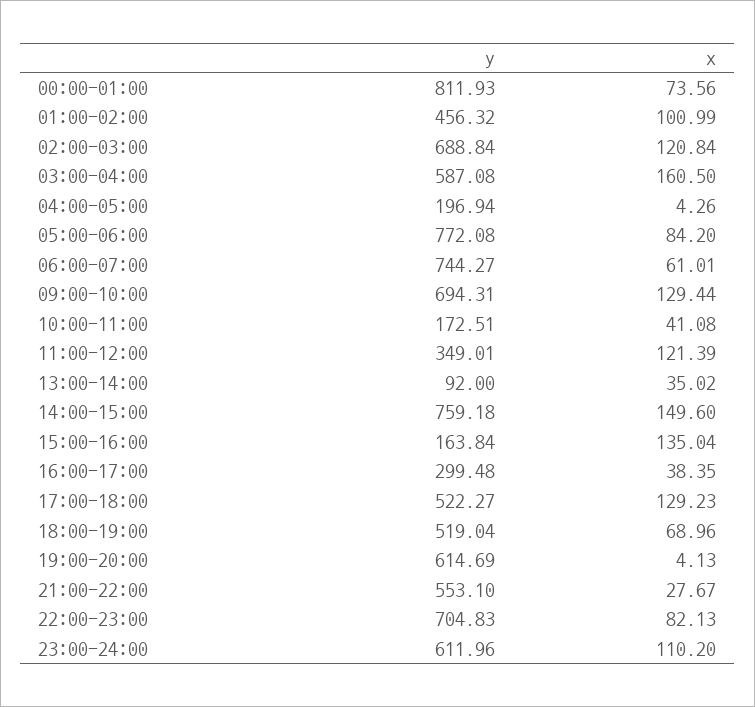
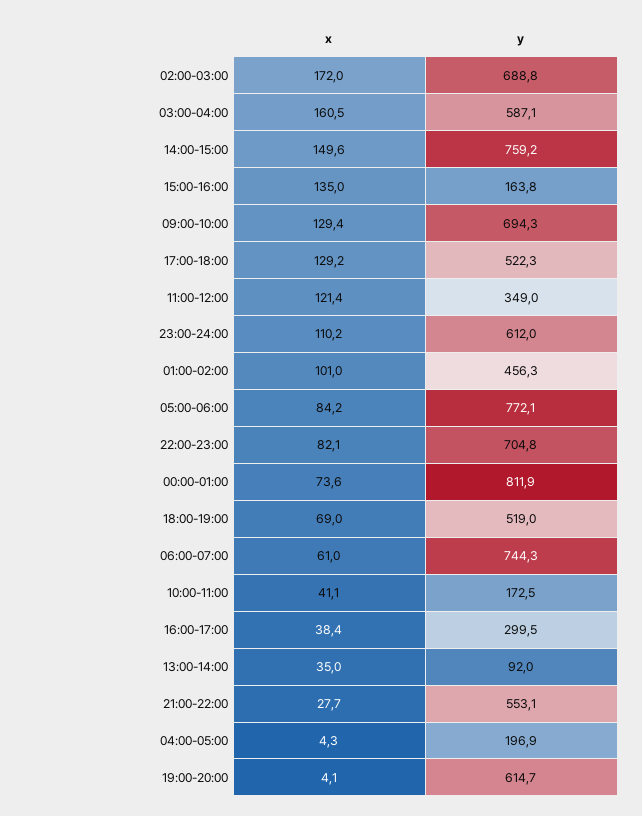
x, 02:00-03:00: 120.84 -> 172

